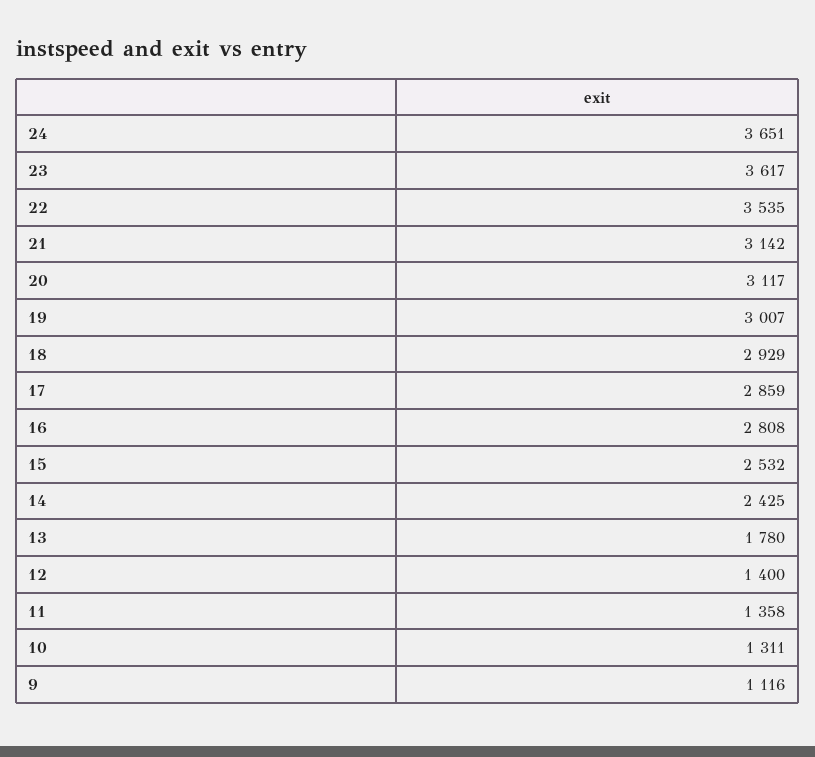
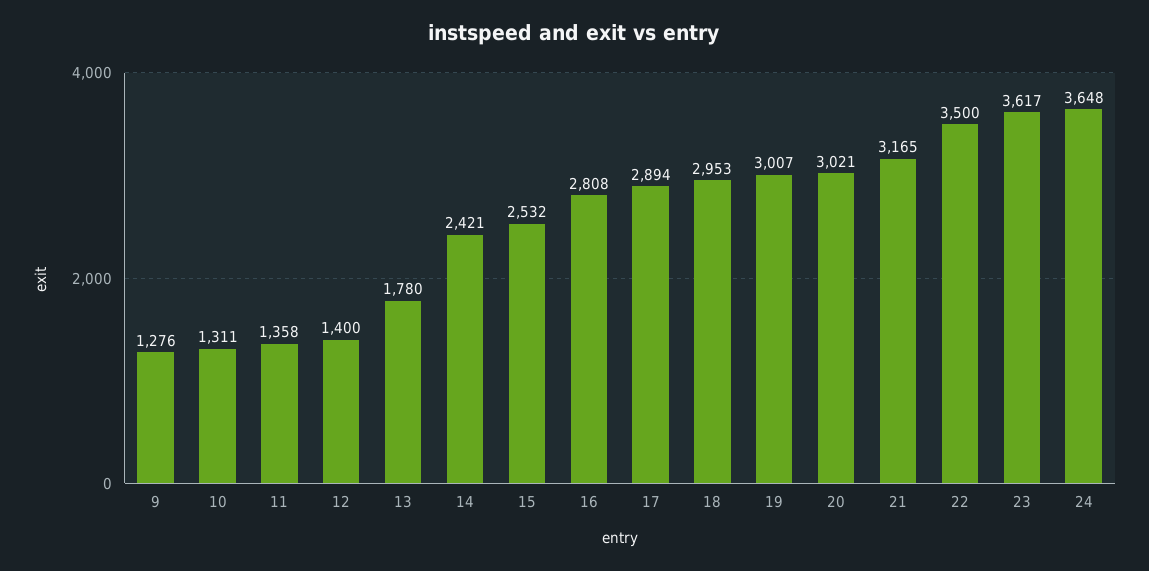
24: 3651 -> 3648
22: 3535 -> 3500
21: 3142 -> 3165
20: 3117 -> 3021
18: 2929 -> 2953
17: 2859 -> 2894
14: 2425 -> 2421
9: 1116 -> 1276

